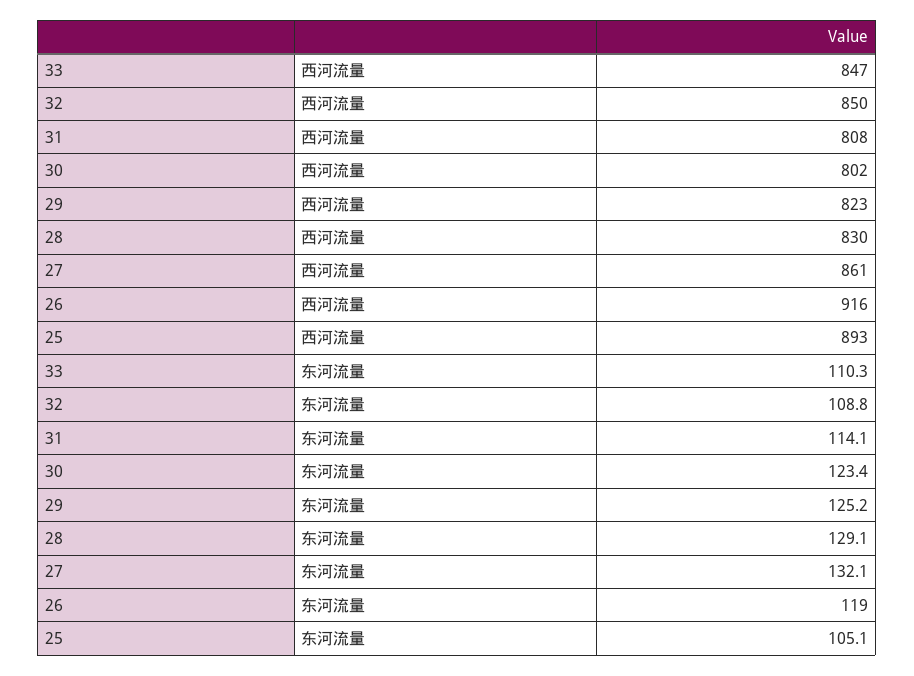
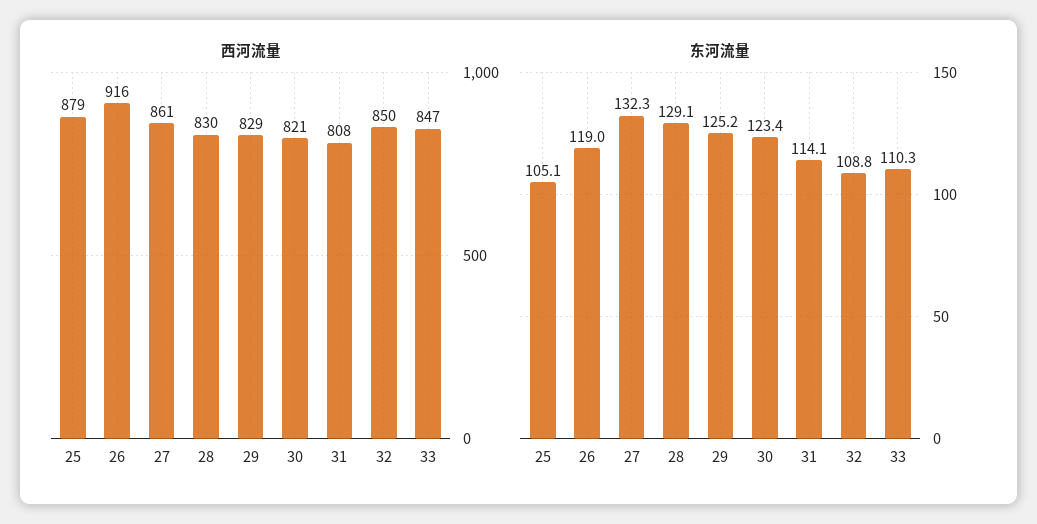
西河流量, 30: 802 -> 821
西河流量, 29: 823 -> 829
西河流量, 25: 893 -> 879
东河流量, 27: 132.1 -> 132.3

